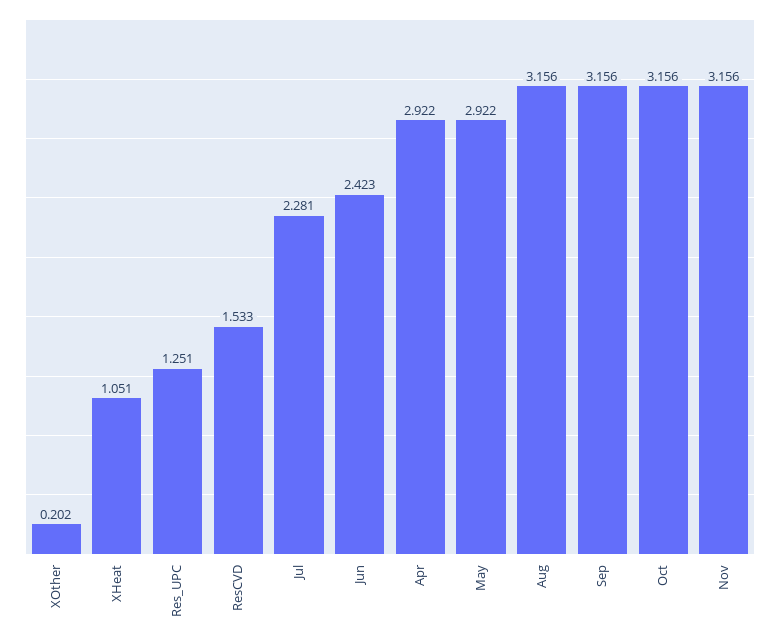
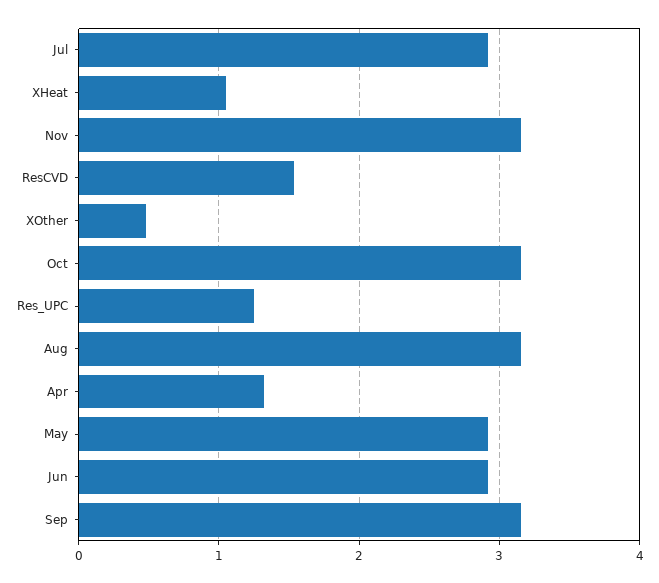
XOther: 0.202 -> 0.5
Jul: 2.281 -> 2.9
Jun: 2.423 -> 2.9
Apr: 2.922 -> 1.3

